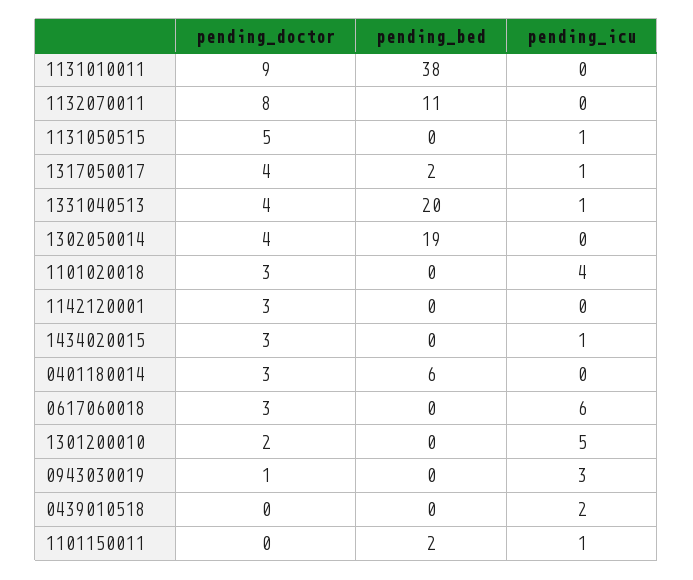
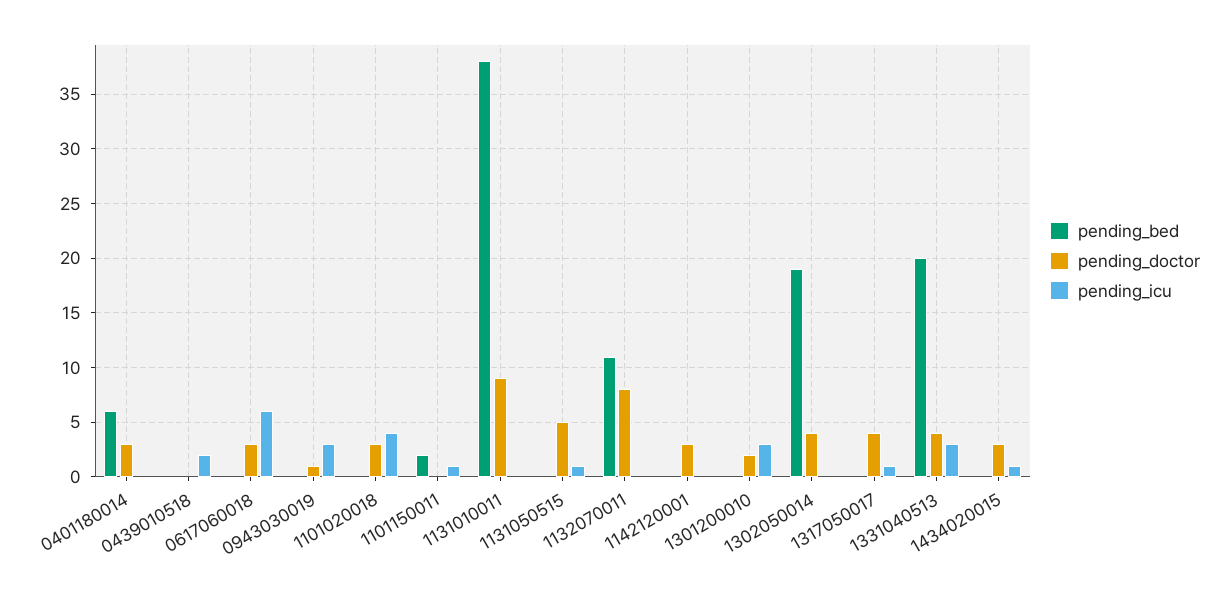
pending_bed, 1317050017: 2 -> 0
pending_icu, 1331040513: 1 -> 3
pending_icu, 1301200010: 5 -> 3

